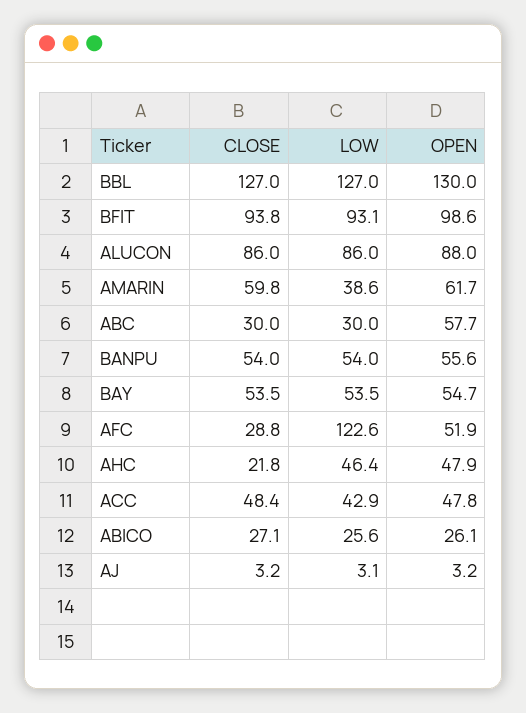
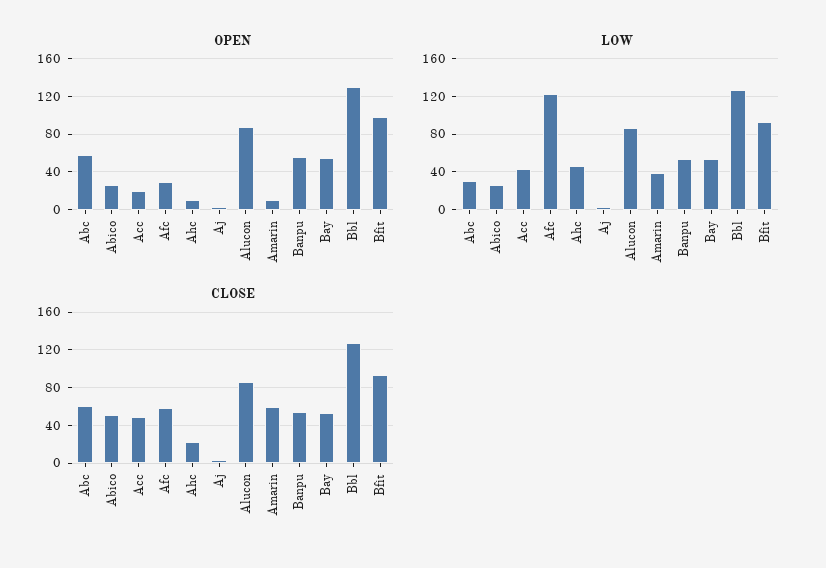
OPEN, AMARIN: 61.7 -> 10
CLOSE, ABC: 30 -> 60
CLOSE, AFC: 28.8 -> 60
OPEN, AFC: 51.9 -> 30
OPEN, AHC: 47.9 -> 10
OPEN, ACC: 47.8 -> 20
CLOSE, ABICO: 27.1 -> 50

